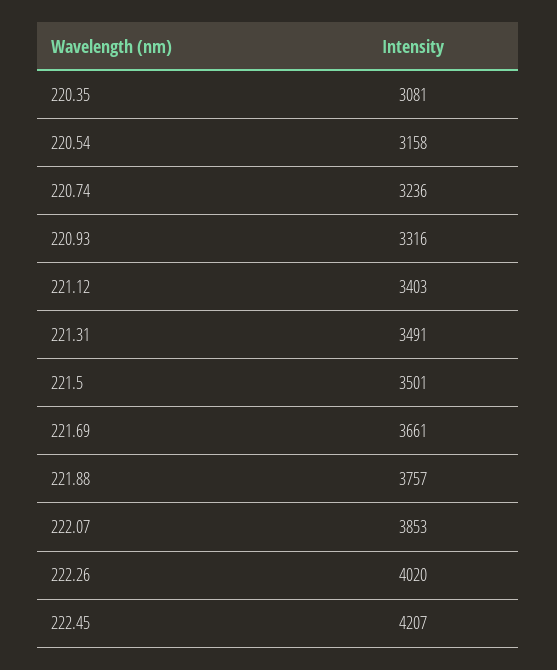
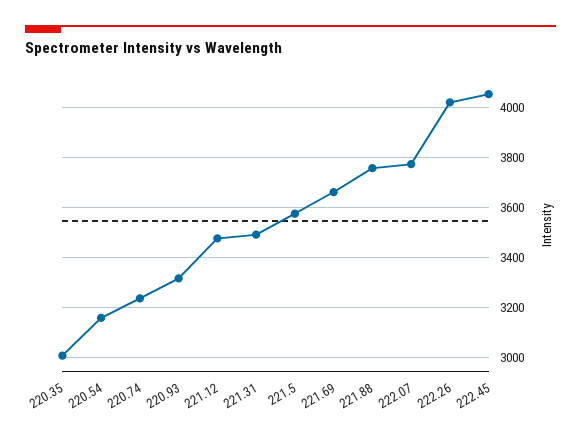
220.35: 3081 -> 3000
221.12: 3403 -> 3475
221.5: 3501 -> 3575
222.07: 3853 -> 3775
222.45: 4207 -> 4050

